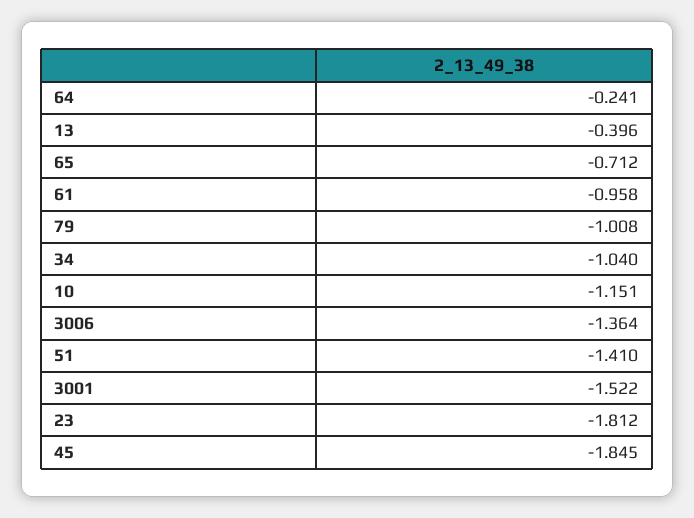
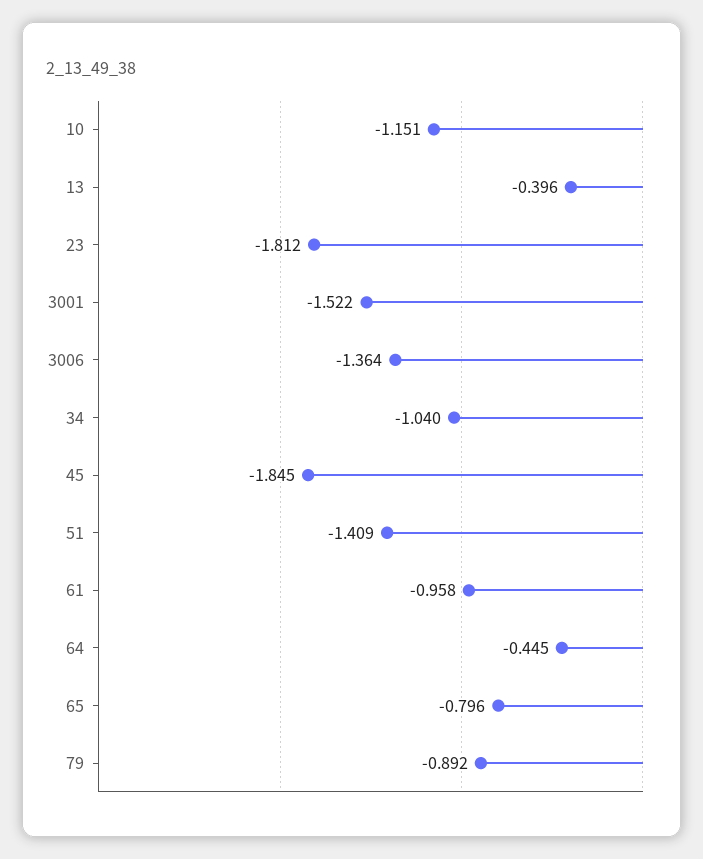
64: -0.241 -> -0.445
65: -0.712 -> -0.796
79: -1.008 -> -0.892
51: -1.41 -> -1.409

